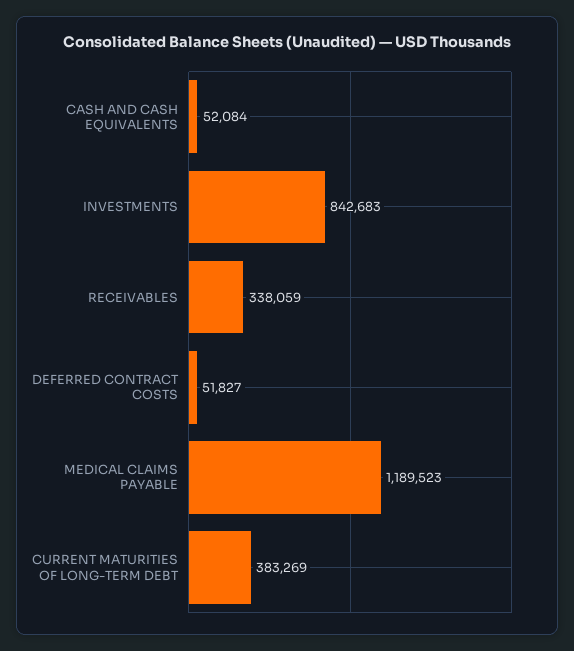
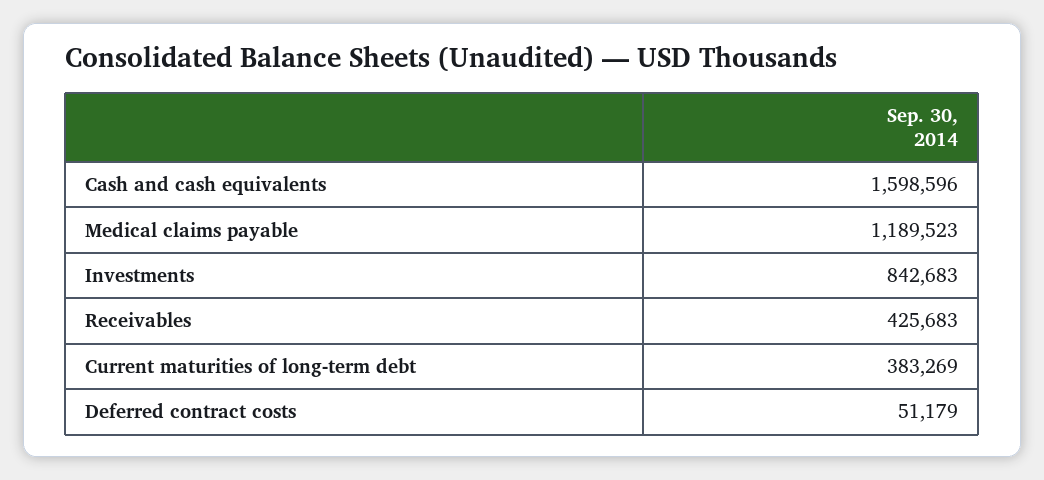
CASH AND CASH EQUIVALENTS: 52084 -> 1598596
RECEIVABLES: 338059 -> 425683
DEFERRED CONTRACT COSTS: 51827 -> 51179

